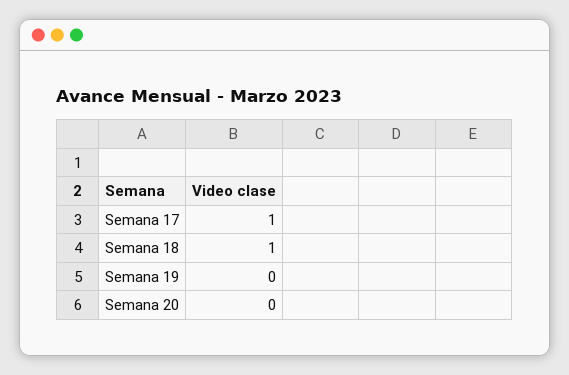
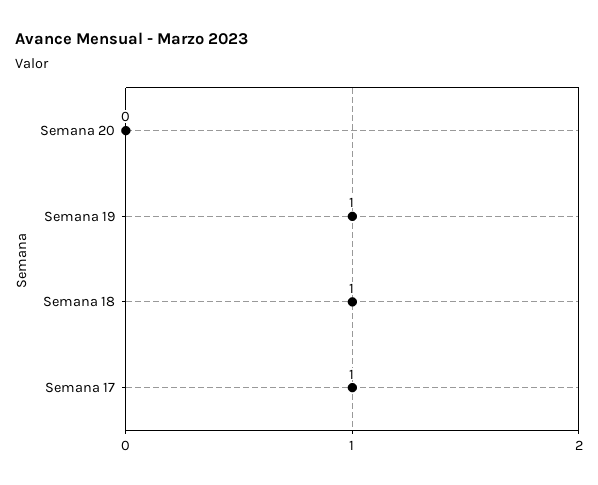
Semana 19: 0 -> 1

